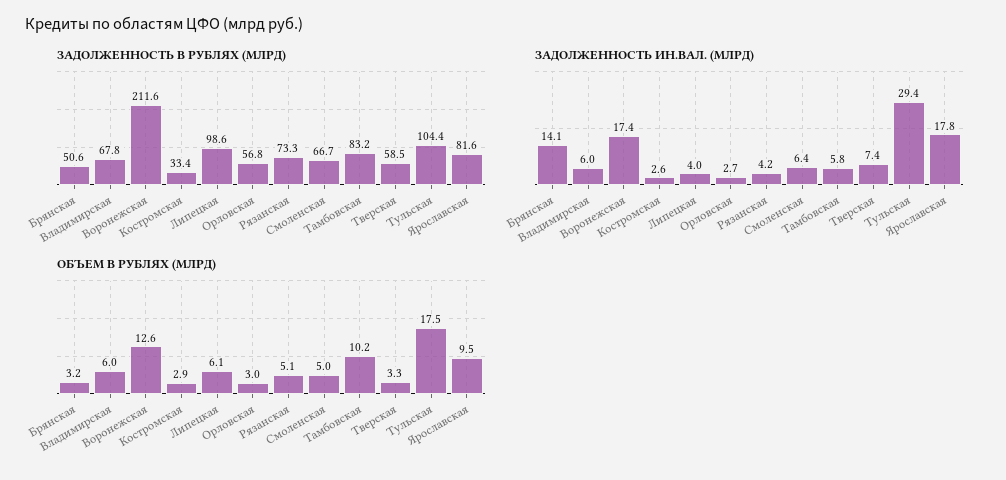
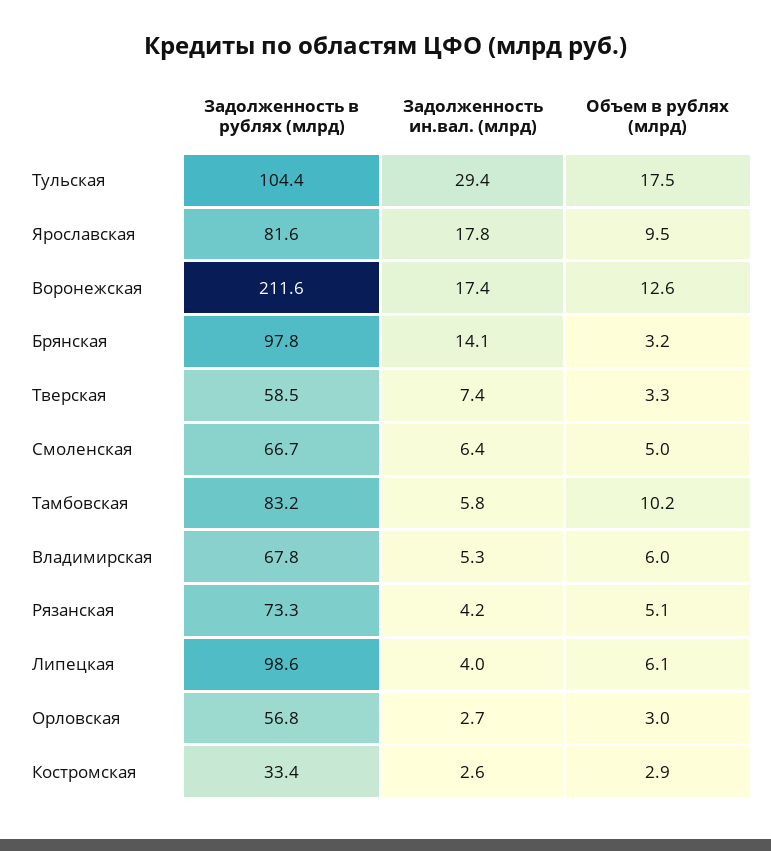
ЗАДОЛЖЕННОСТЬ В РУБЛЯХ (МЛРД), Брянская: 50.6 -> 97.8
ЗАДОЛЖЕННОСТЬ ИН.ВАЛ. (МЛРД), Владимирская: 6 -> 5.3

